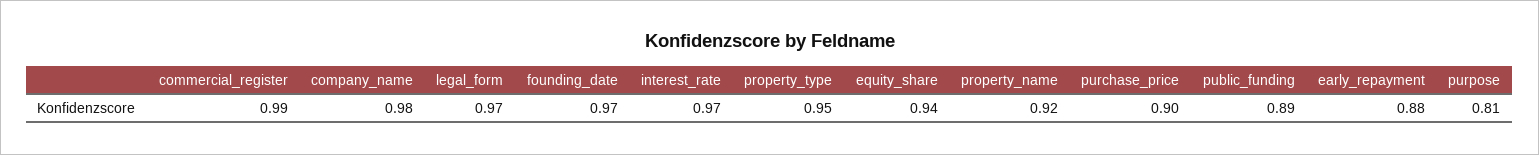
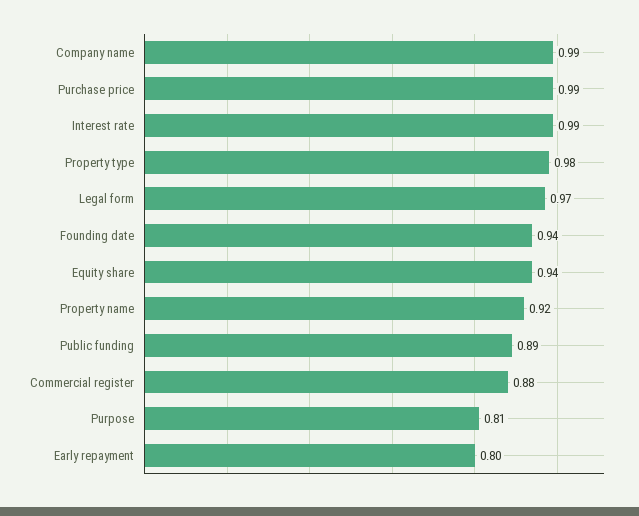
commercial_register: 0.99 -> 0.88
company_name: 0.98 -> 0.99
founding_date: 0.97 -> 0.94
interest_rate: 0.97 -> 0.99
property_type: 0.95 -> 0.98
purchase_price: 0.9 -> 0.99
early_repayment: 0.88 -> 0.8

